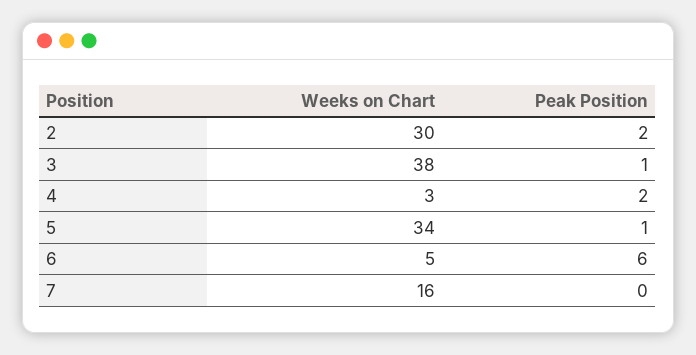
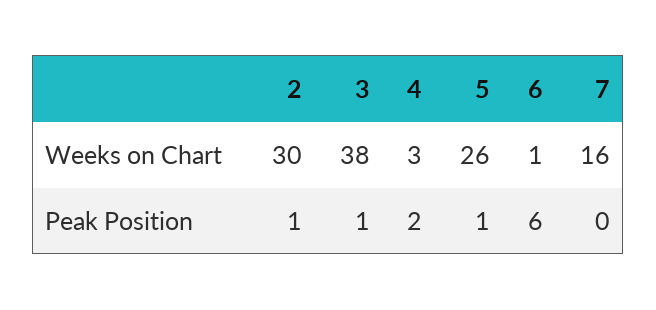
Peak Position, 2: 2 -> 1
Weeks on Chart, 5: 34 -> 26
Weeks on Chart, 6: 5 -> 1

